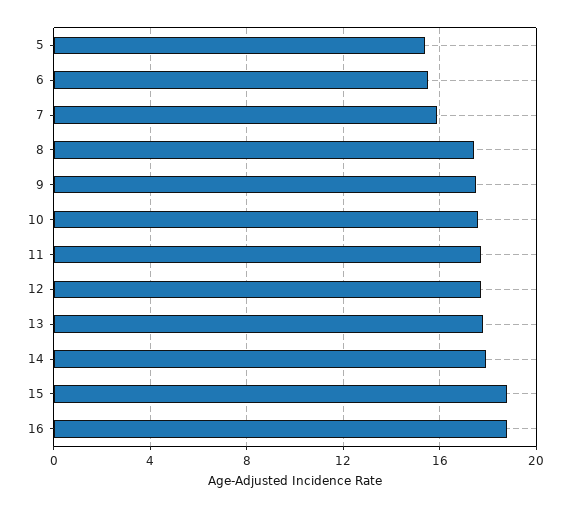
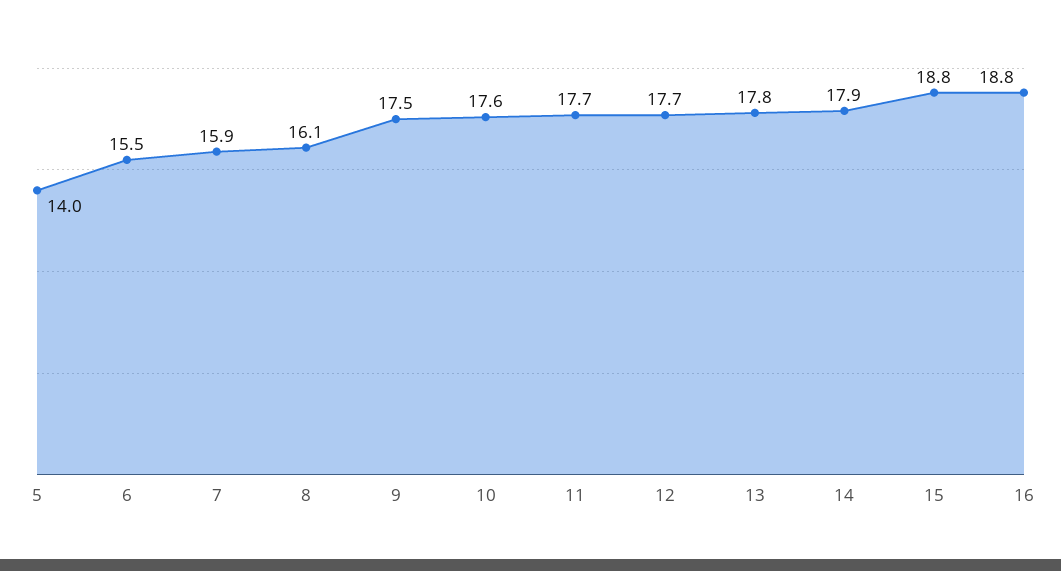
5: 15.5 -> 14
8: 17.5 -> 16.1

